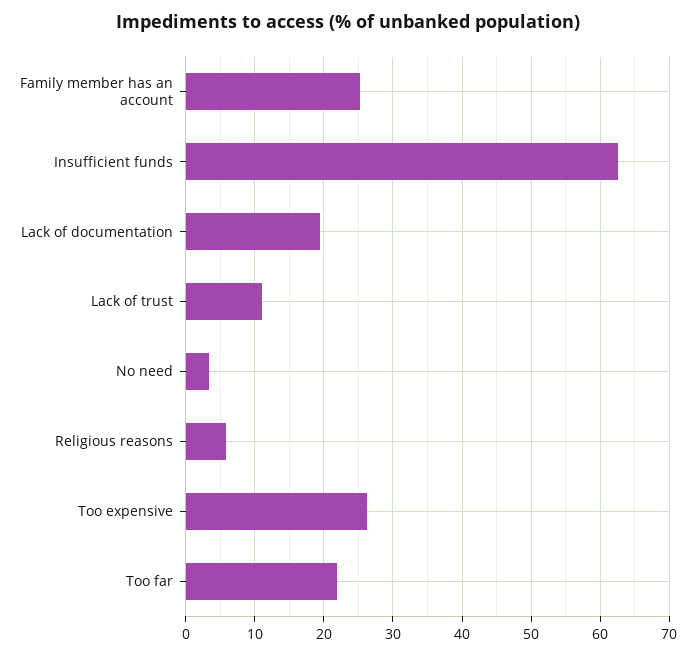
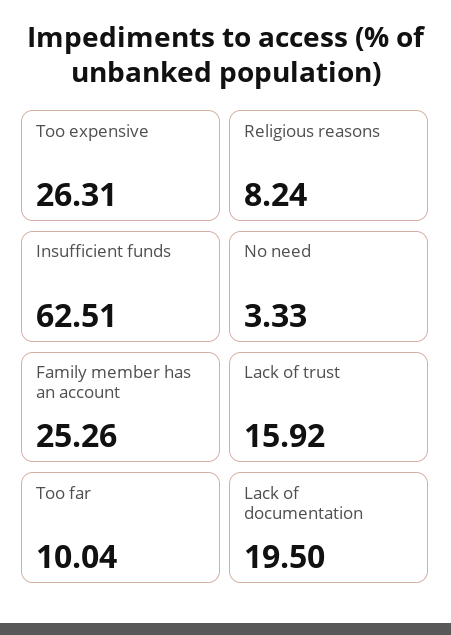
Lack of trust: 11 -> 15.92
Religious reasons: 6 -> 8.24
Too far: 22 -> 10.04

